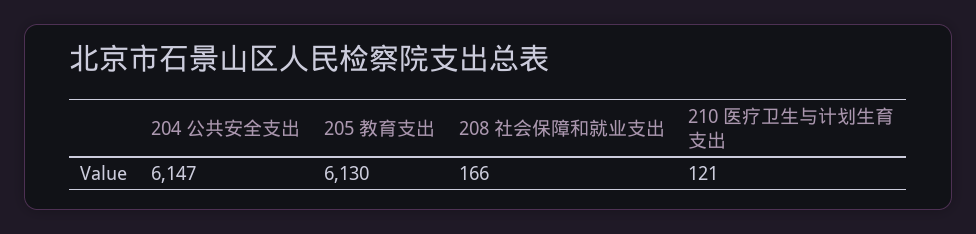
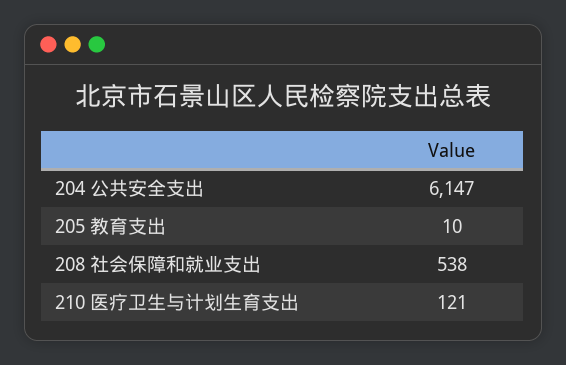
205 教育支出: 6130 -> 10
208 社会保障和就业支出: 166 -> 538

